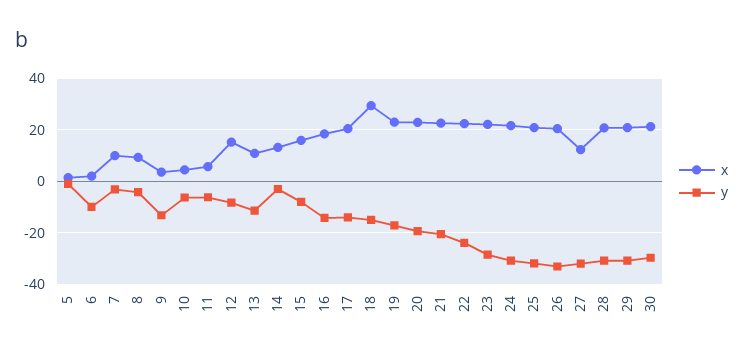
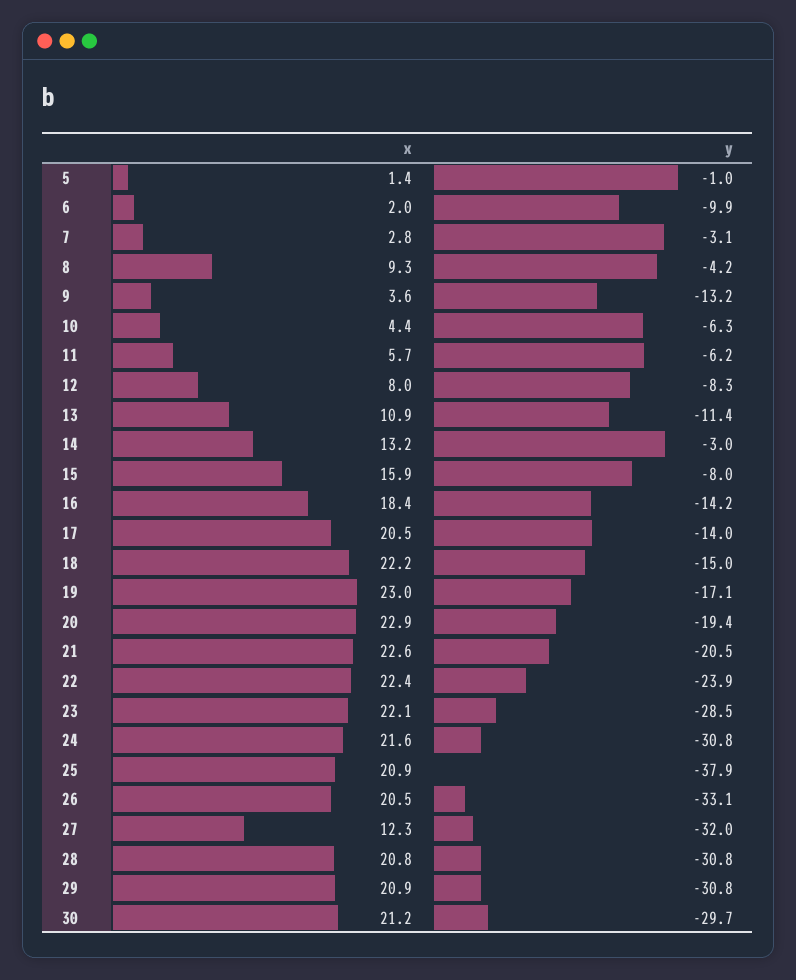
x, 7: 10 -> 2.8
x, 12: 15 -> 8
x, 18: 30 -> 22.2
y, 25: -32.5 -> -37.9

